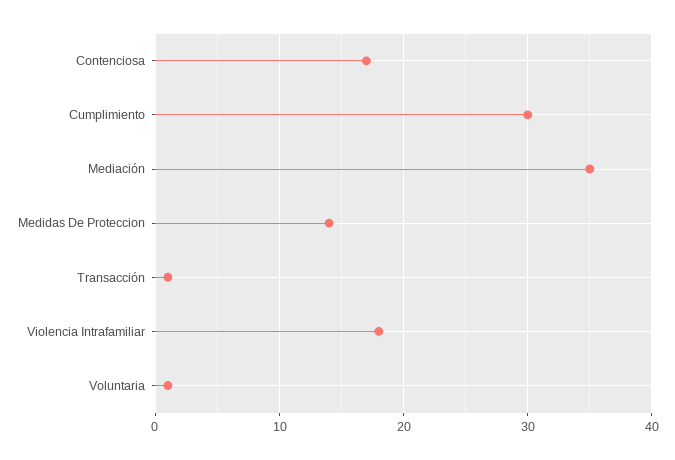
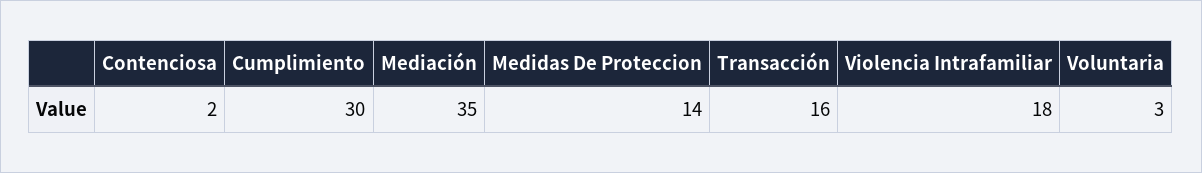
Contenciosa: 17 -> 2
Transacción: 1 -> 16
Voluntaria: 1 -> 3

